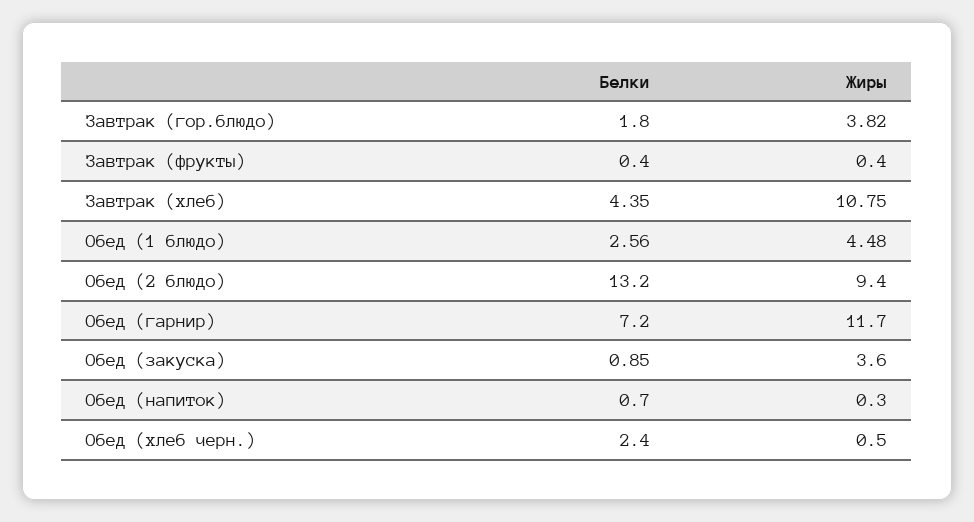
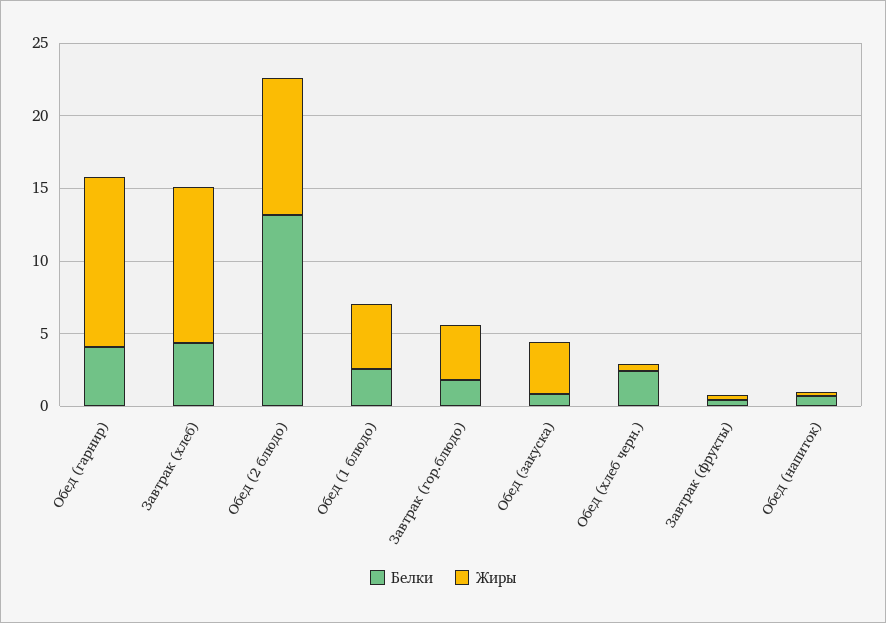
Белки, Обед (гарнир): 7.2 -> 4

